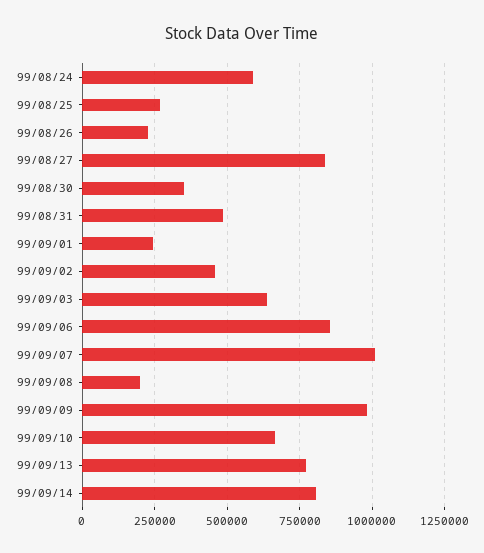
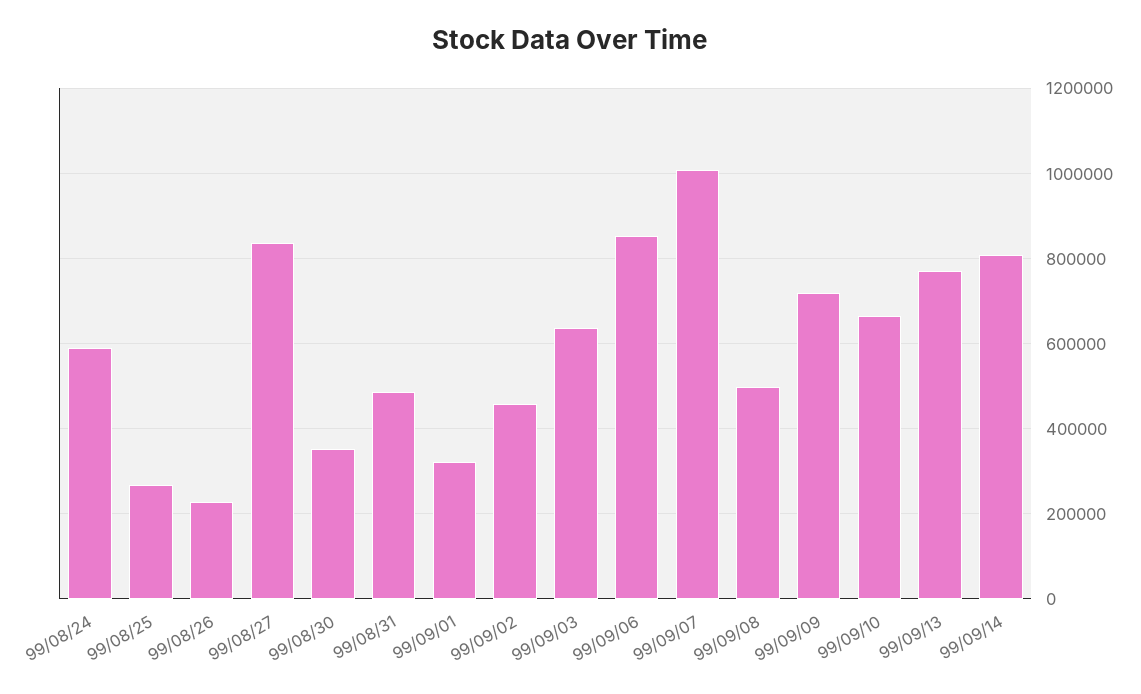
99/09/01: 250000 -> 320000
99/09/08: 200000 -> 500000
99/09/09: 975000 -> 720000

